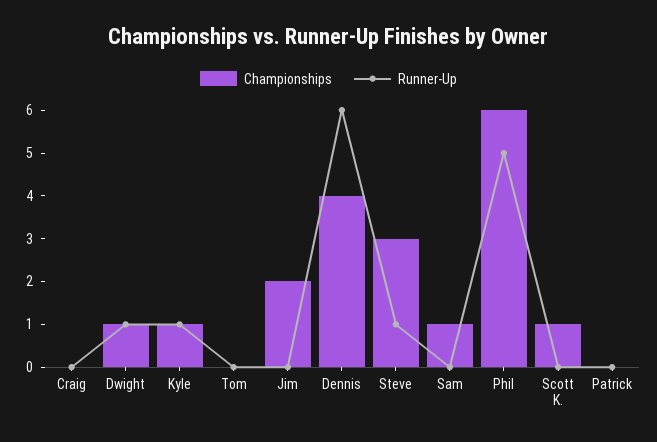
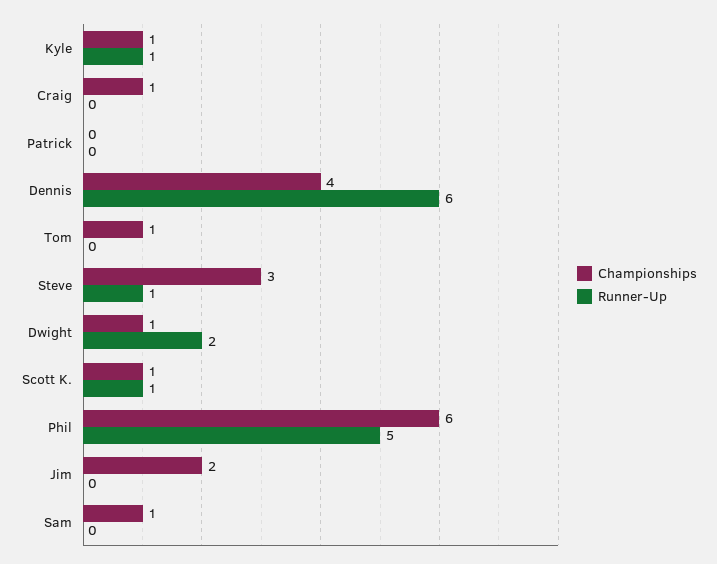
Championships, Craig: 0 -> 1
Runner-Up, Dwight: 1 -> 2
Championships, Tom: 0 -> 1
Runner-Up, Scott K.: 0 -> 1

